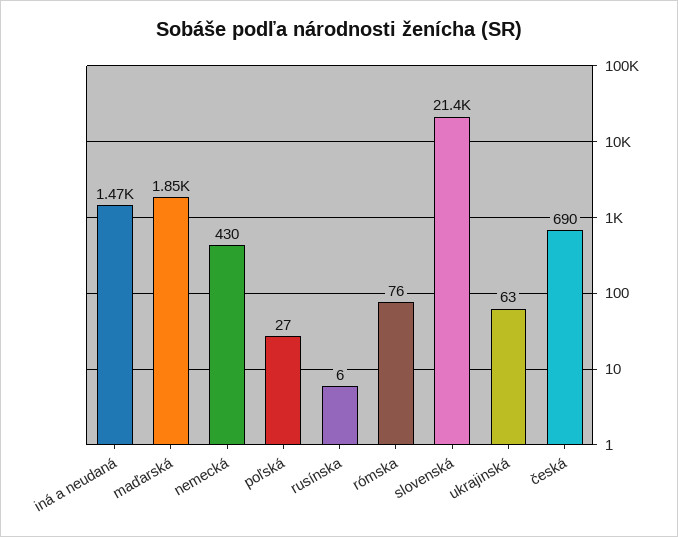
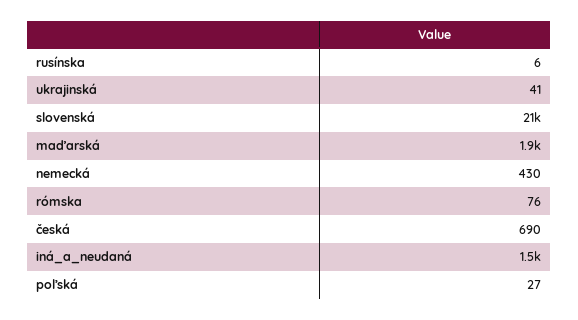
ukrajinská: 63 -> 41

